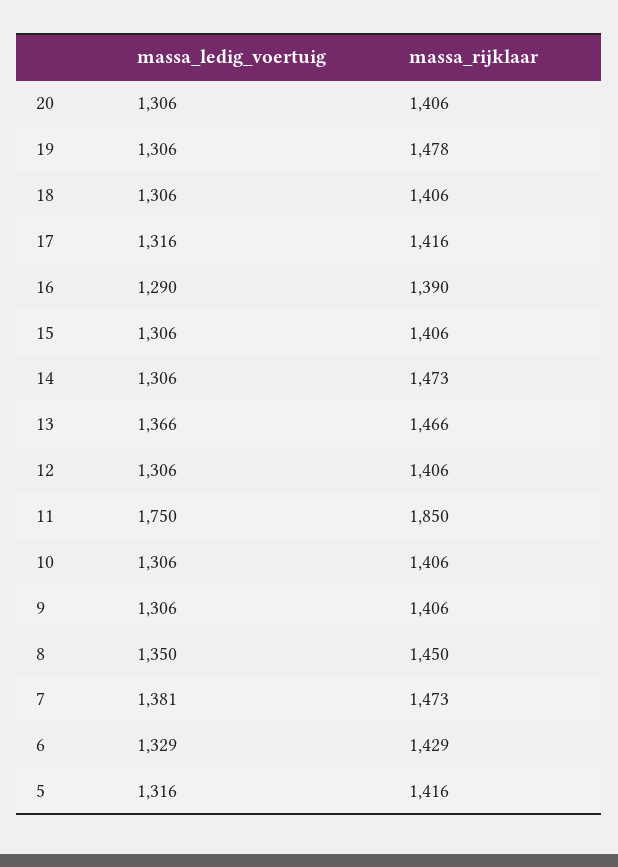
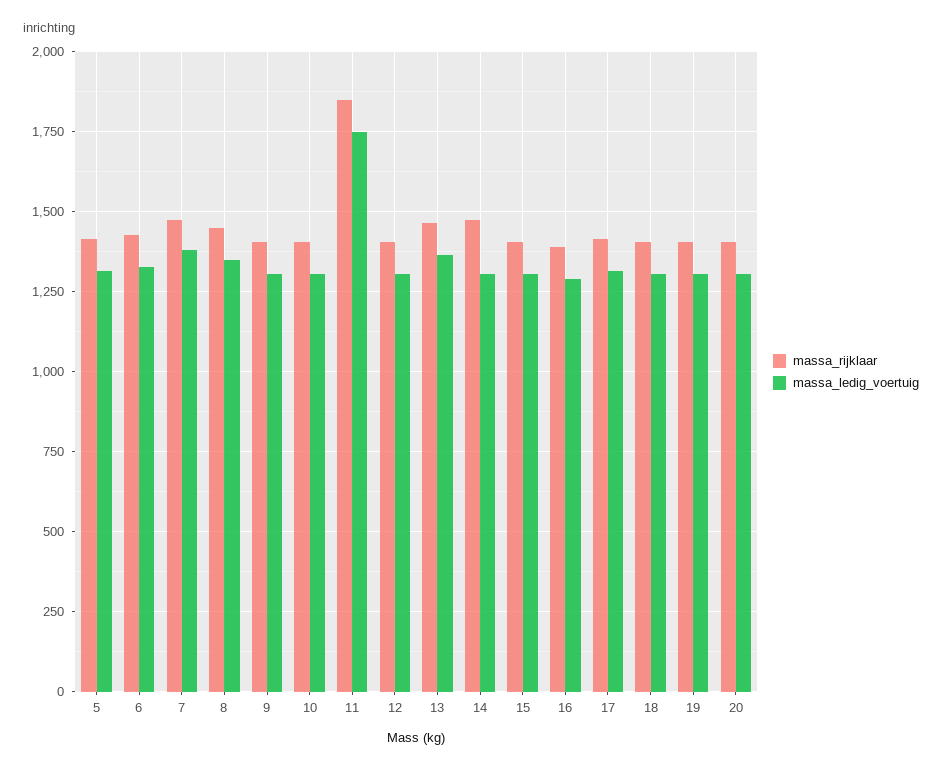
massa_rijklaar, 19: 1478 -> 1400

